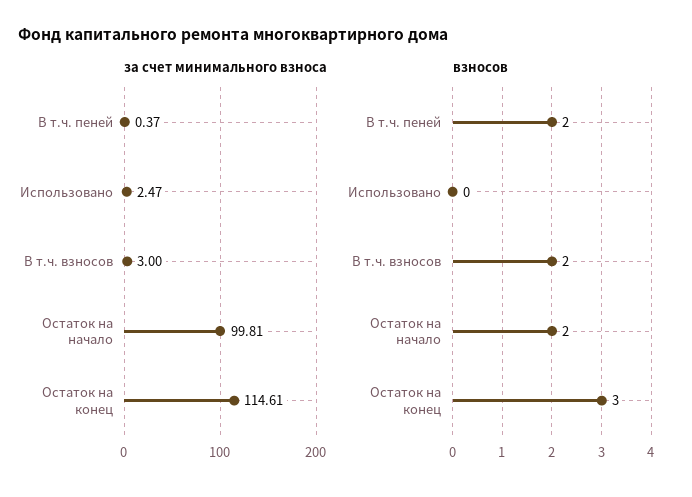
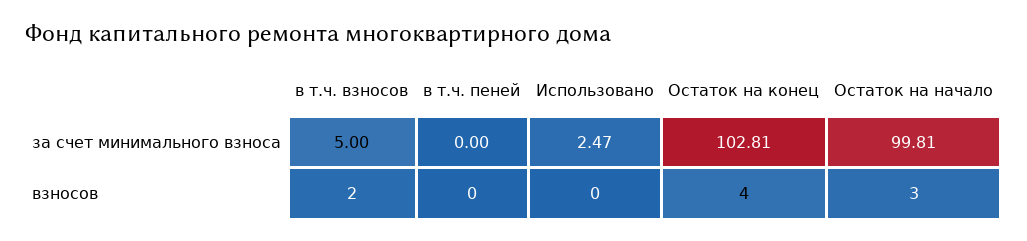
за счет минимального взноса, В т.ч. пеней: 0.37 -> 0
за счет минимального взноса, В т.ч. взносов: 3 -> 5
за счет минимального взноса, Остаток на конец: 114.61 -> 102.81
взносов, В т.ч. пеней: 2 -> 0
взносов, Остаток на начало: 2 -> 3
взносов, Остаток на конец: 3 -> 4

